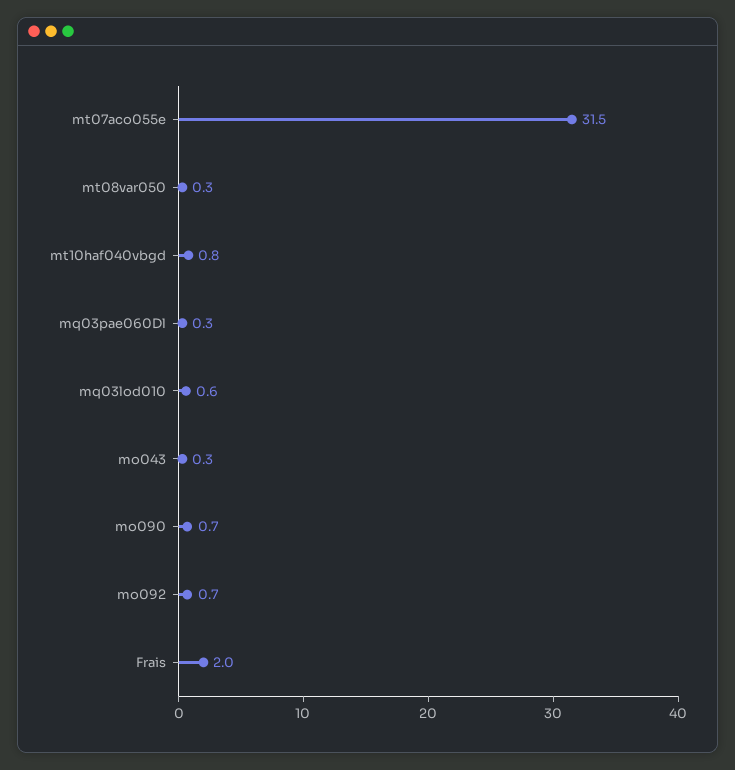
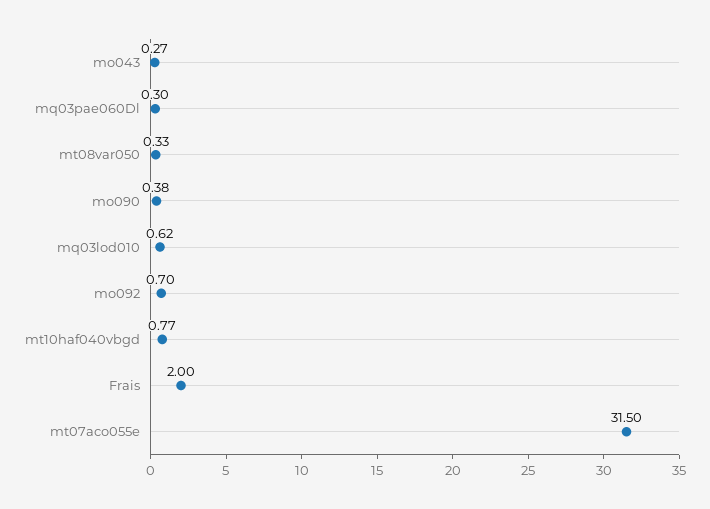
mo090: 0.7 -> 0.38

